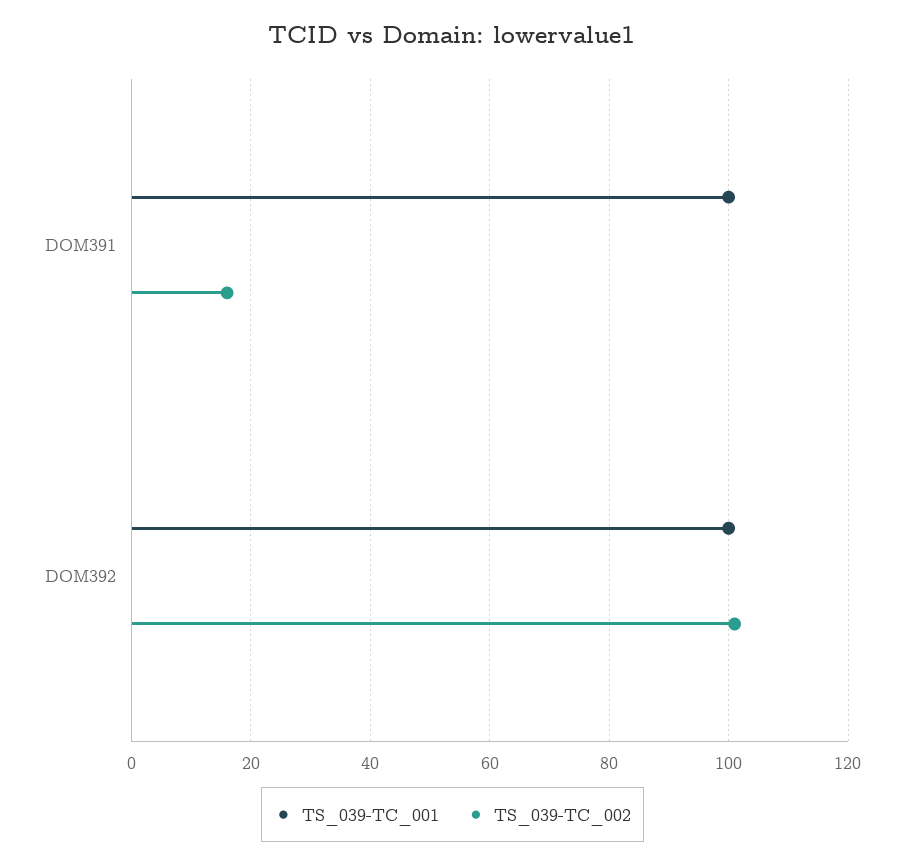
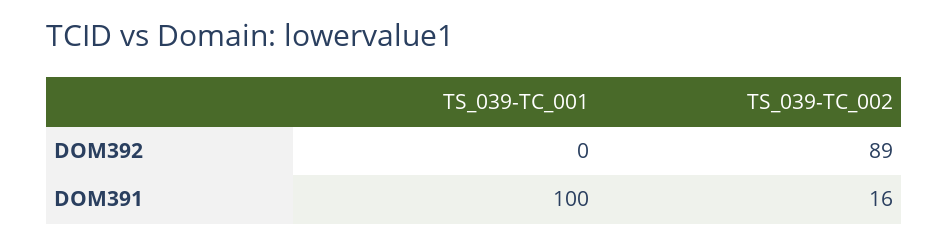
TS_039-TC_001, DOM392: 100 -> 0
TS_039-TC_002, DOM392: 100 -> 89

